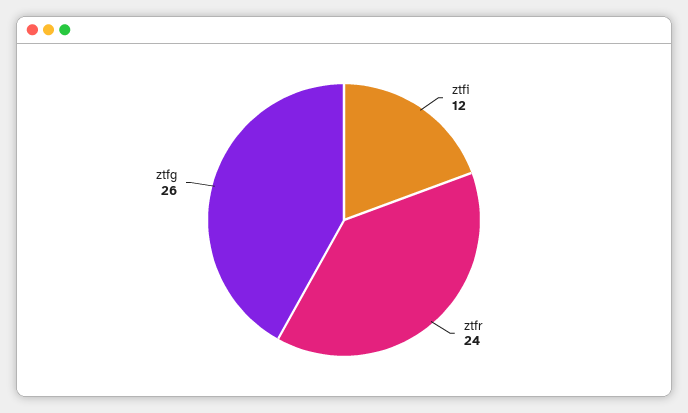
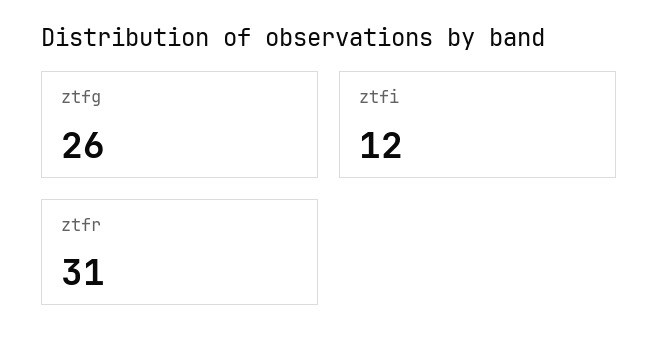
ztfr: 24 -> 31

